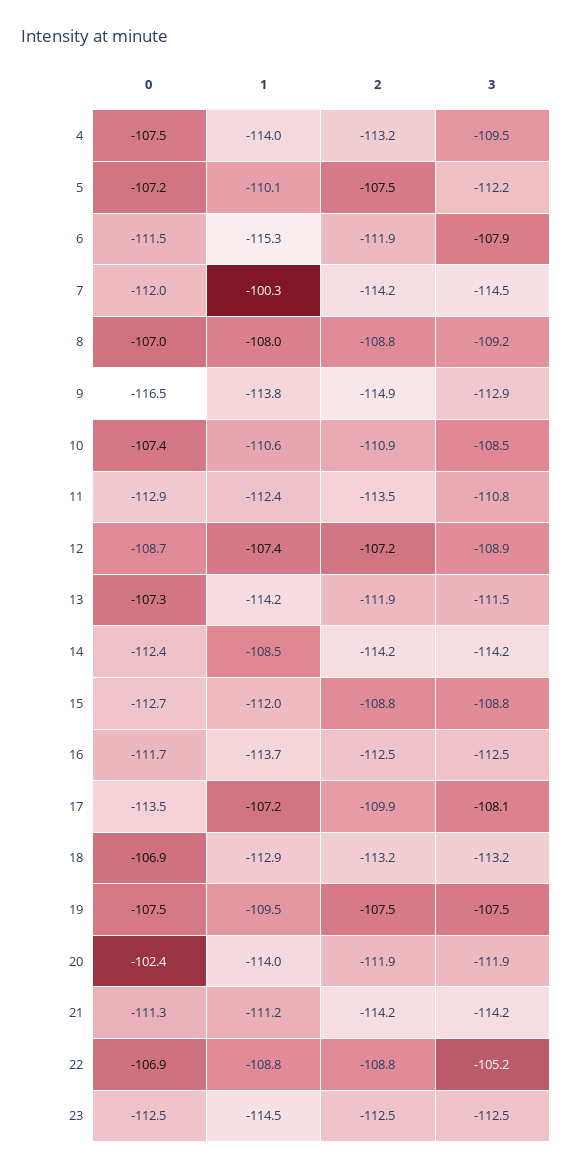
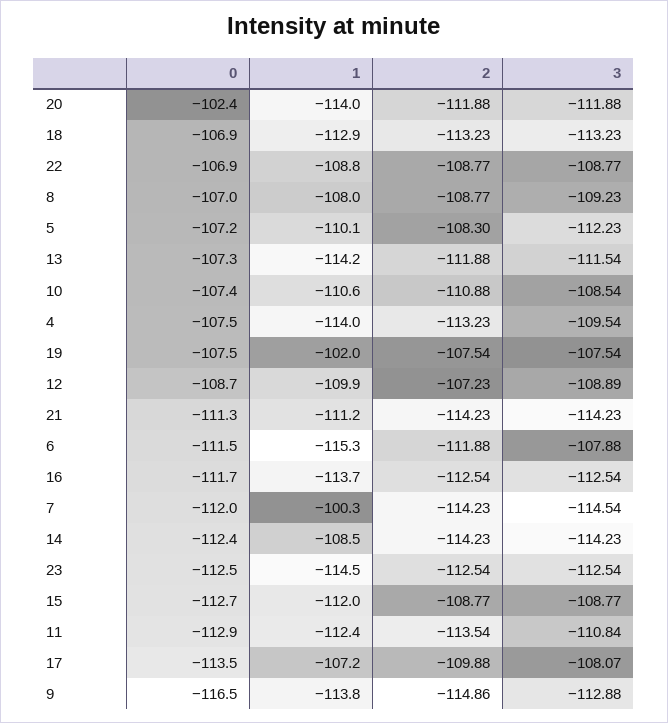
2, 5: -107.5 -> -108.3
1, 12: -107.4 -> -109.9
1, 19: -109.5 -> -102
3, 22: -105.2 -> -108.77

